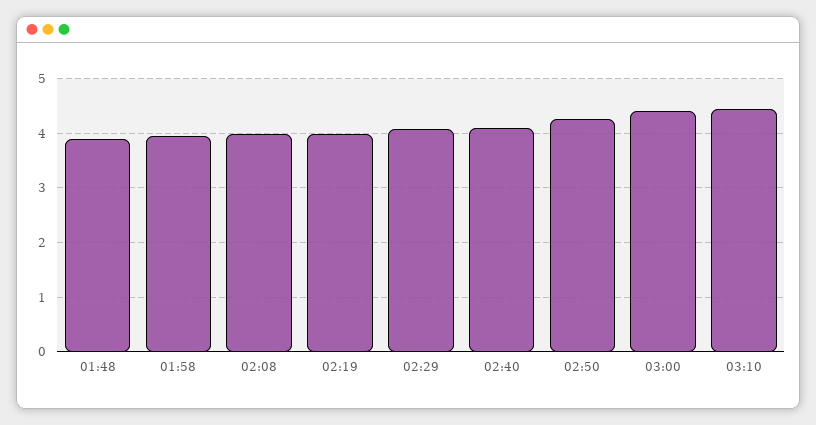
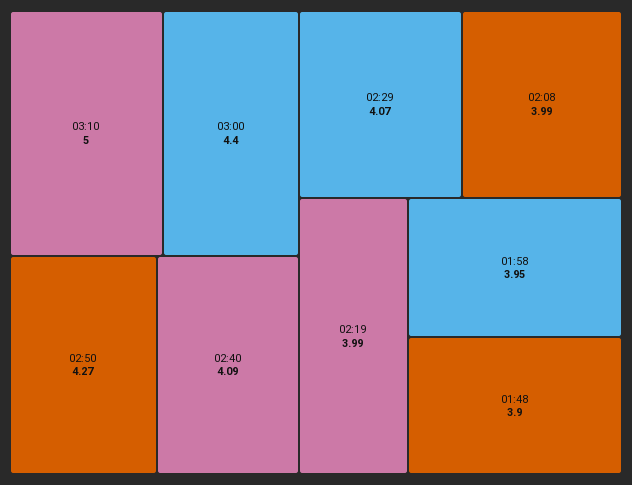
03:10: 4.4 -> 5

